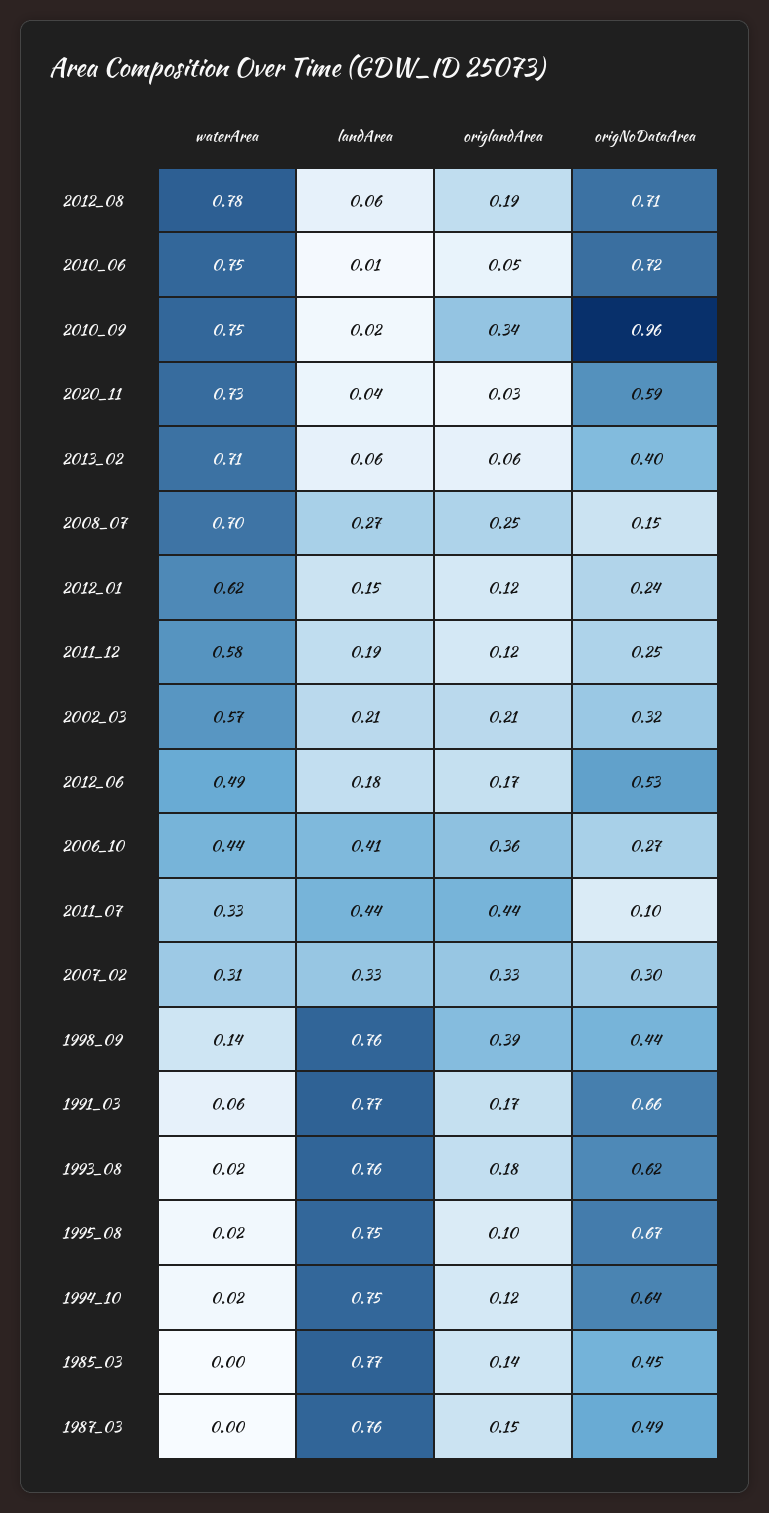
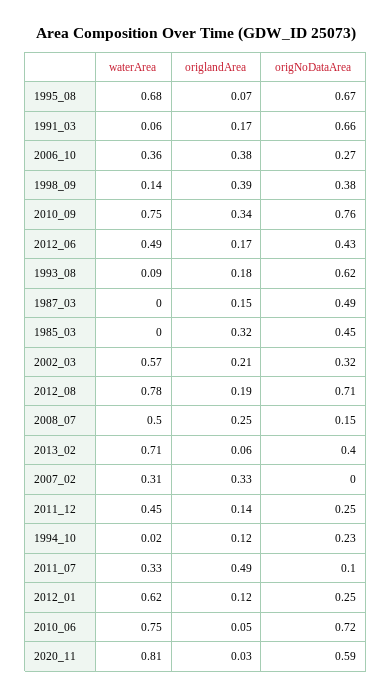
landArea, 2012_08: 0.06 -> none
landArea, 2010_06: 0.01 -> none
landArea, 2010_09: 0.02 -> none
origNoDataArea, 2010_09: 0.96 -> 0.76
waterArea, 2020_11: 0.73 -> 0.81
landArea, 2020_11: 0.04 -> none
landArea, 2013_02: 0.06 -> none
waterArea, 2008_07: 0.7 -> 0.5
landArea, 2008_07: 0.27 -> none
landArea, 2012_01: 0.15 -> none
origNoDataArea, 2012_01: 0.24 -> 0.25
waterArea, 2011_12: 0.58 -> 0.45
landArea, 2011_12: 0.19 -> none
origlandArea, 2011_12: 0.12 -> 0.14
landArea, 2002_03: 0.21 -> none
landArea, 2012_06: 0.18 -> none
origNoDataArea, 2012_06: 0.53 -> 0.43
waterArea, 2006_10: 0.44 -> 0.36
landArea, 2006_10: 0.41 -> none
origlandArea, 2006_10: 0.36 -> 0.38
landArea, 2011_07: 0.44 -> none
origlandArea, 2011_07: 0.44 -> 0.49
landArea, 2007_02: 0.33 -> none
origNoDataArea, 2007_02: 0.3 -> 0
landArea, 1998_09: 0.76 -> none
origNoDataArea, 1998_09: 0.44 -> 0.38
landArea, 1991_03: 0.77 -> none
waterArea, 1993_08: 0.02 -> 0.09
landArea, 1993_08: 0.76 -> none
waterArea, 1995_08: 0.02 -> 0.68
landArea, 1995_08: 0.75 -> none
origlandArea, 1995_08: 0.1 -> 0.07
landArea, 1994_10: 0.75 -> none
origNoDataArea, 1994_10: 0.64 -> 0.23
landArea, 1985_03: 0.77 -> none
origlandArea, 1985_03: 0.14 -> 0.32
landArea, 1987_03: 0.76 -> none

